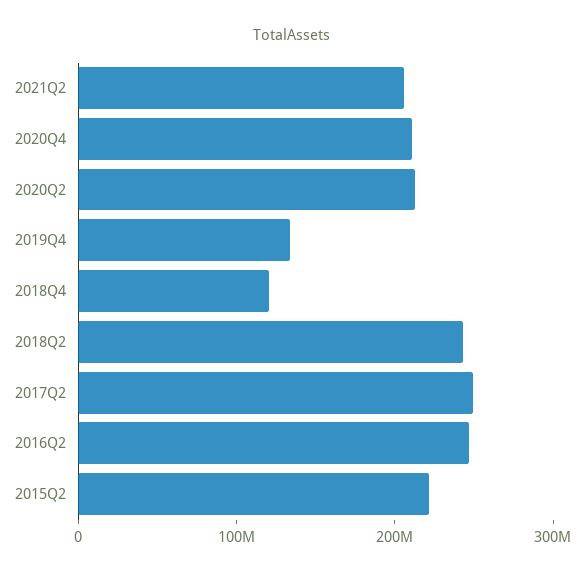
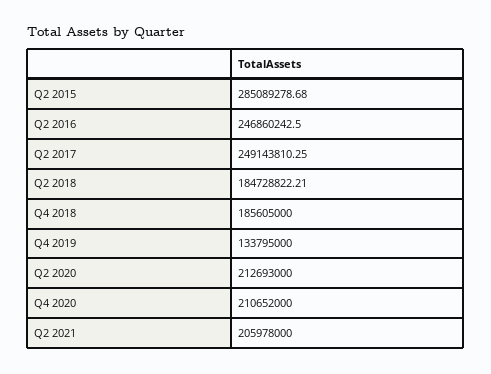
2018Q4: 120000000 -> 185605000
2018Q2: 240000000 -> 184728822.21
2015Q2: 220000000 -> 285089278.68

